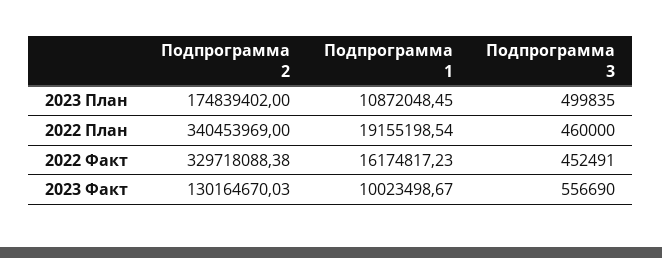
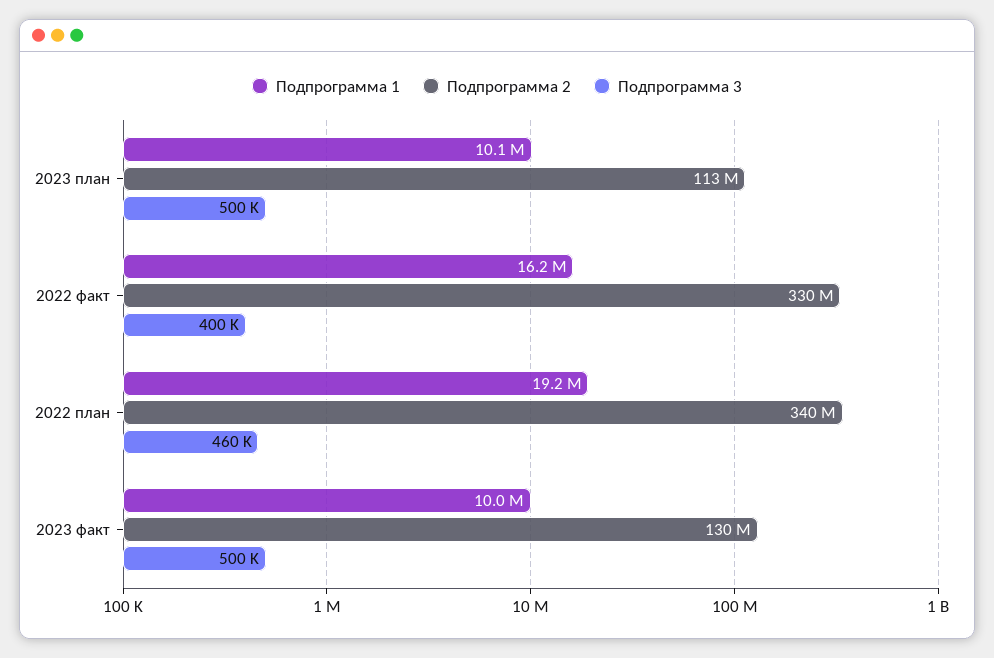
Подпрограмма 2, 2023 План: 174839402 -> 113000000
Подпрограмма 1, 2023 План: 10872048.45 -> 10100000
Подпрограмма 3, 2022 Факт: 452491 -> 400000
Подпрограмма 3, 2023 Факт: 556690 -> 500000

